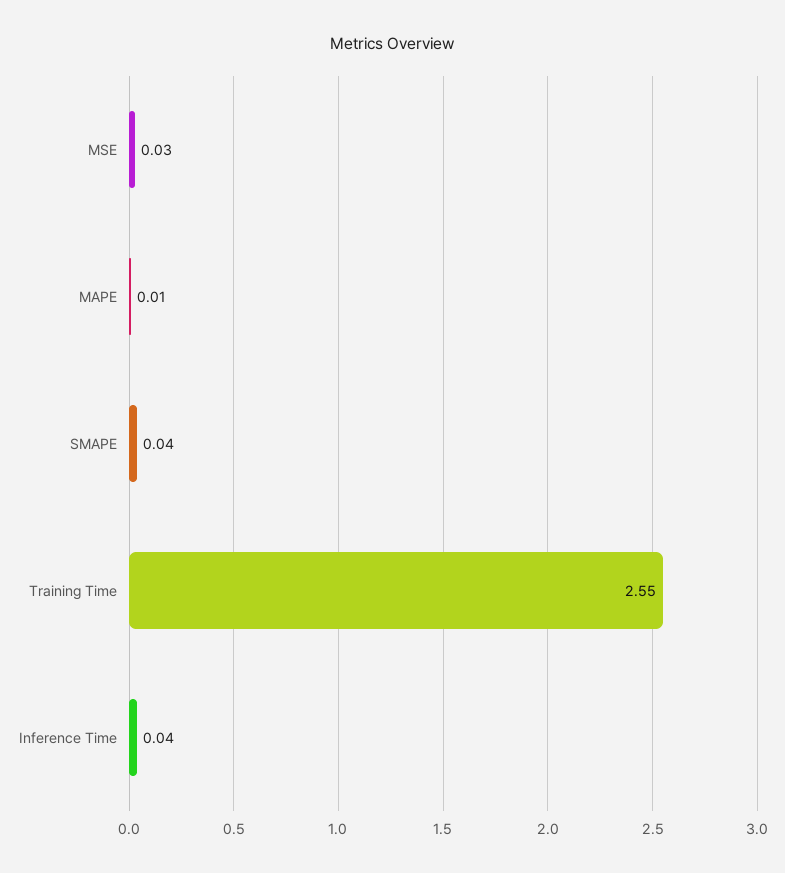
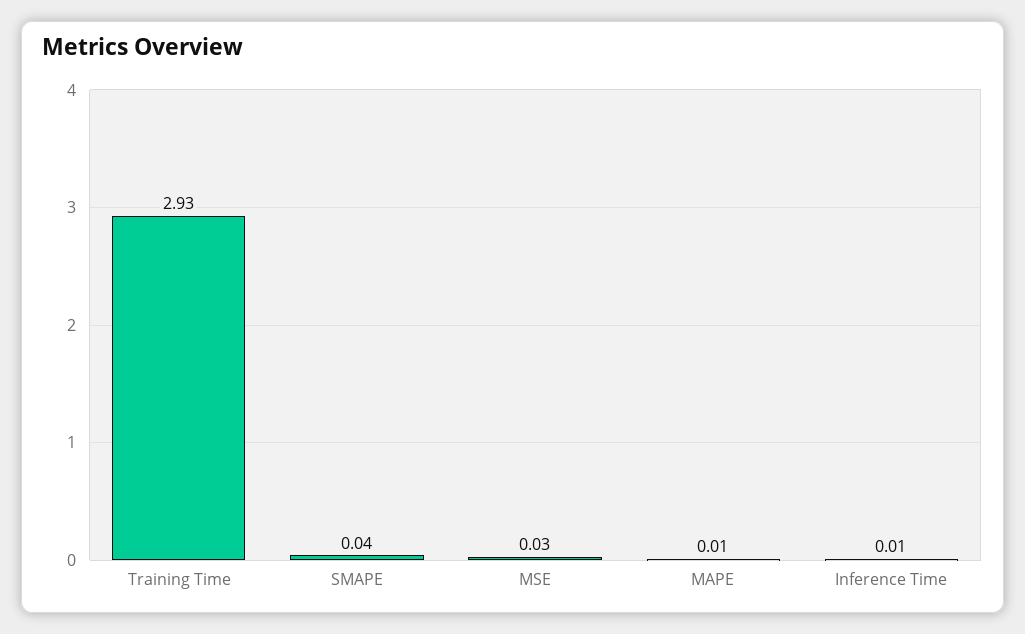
Training Time: 2.55 -> 2.93
Inference Time: 0.04 -> 0.01

